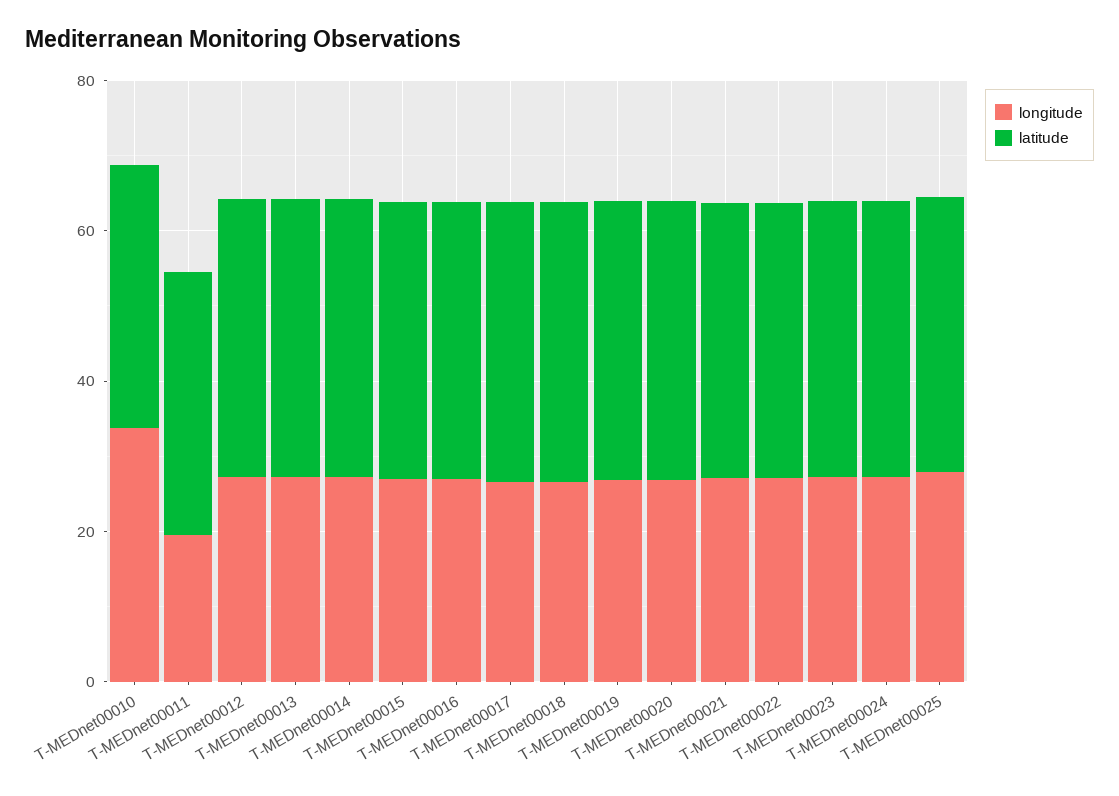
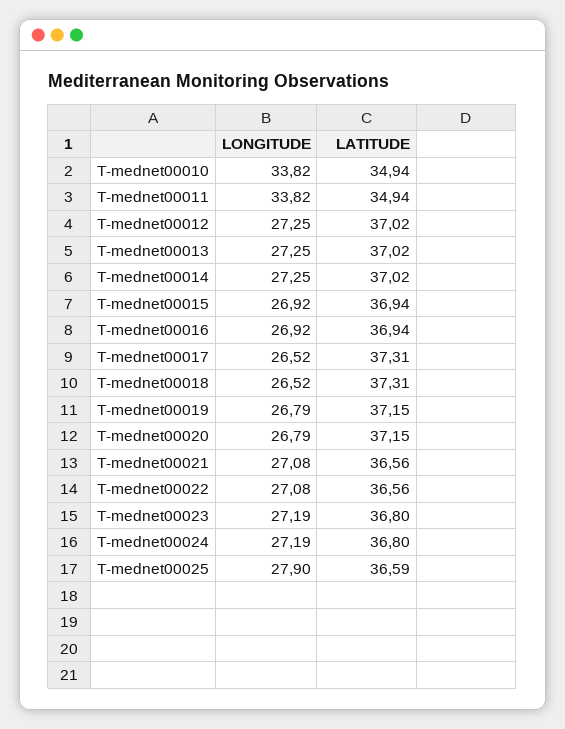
longitude, T-MEDnet00011: 20 -> 33.82

